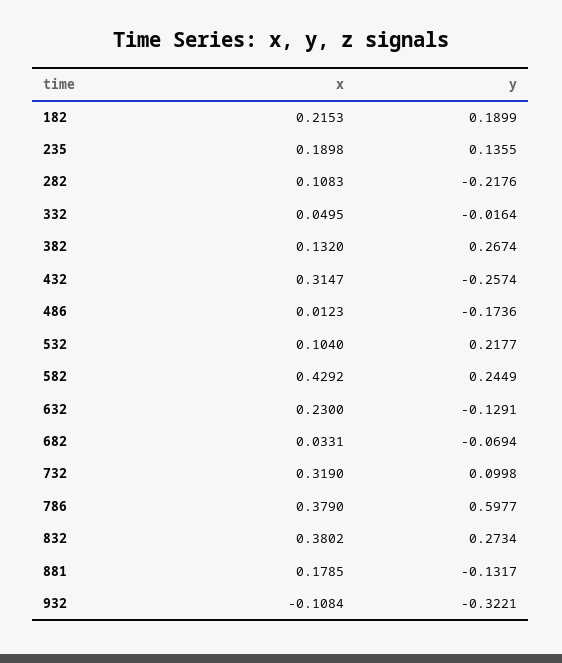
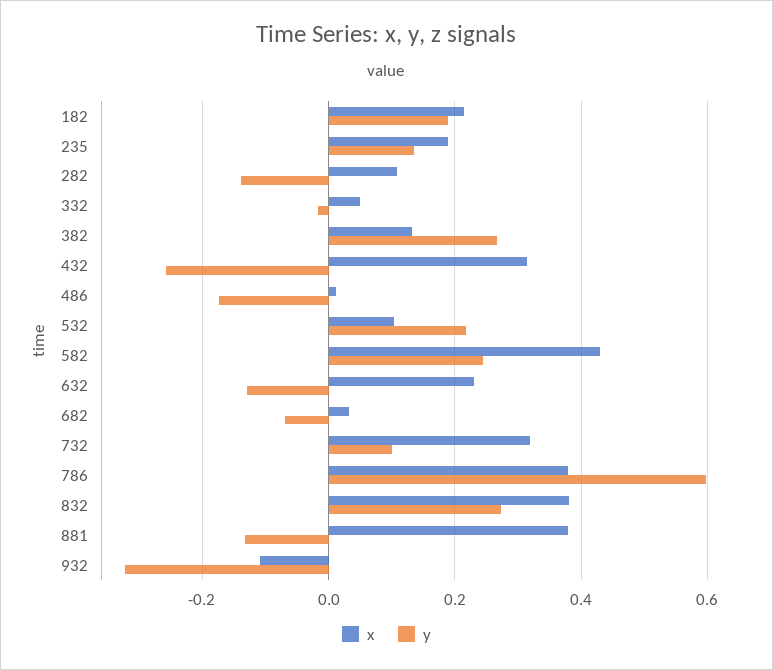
y, 282: -0.2176 -> -0.14
x, 881: 0.1785 -> 0.38

